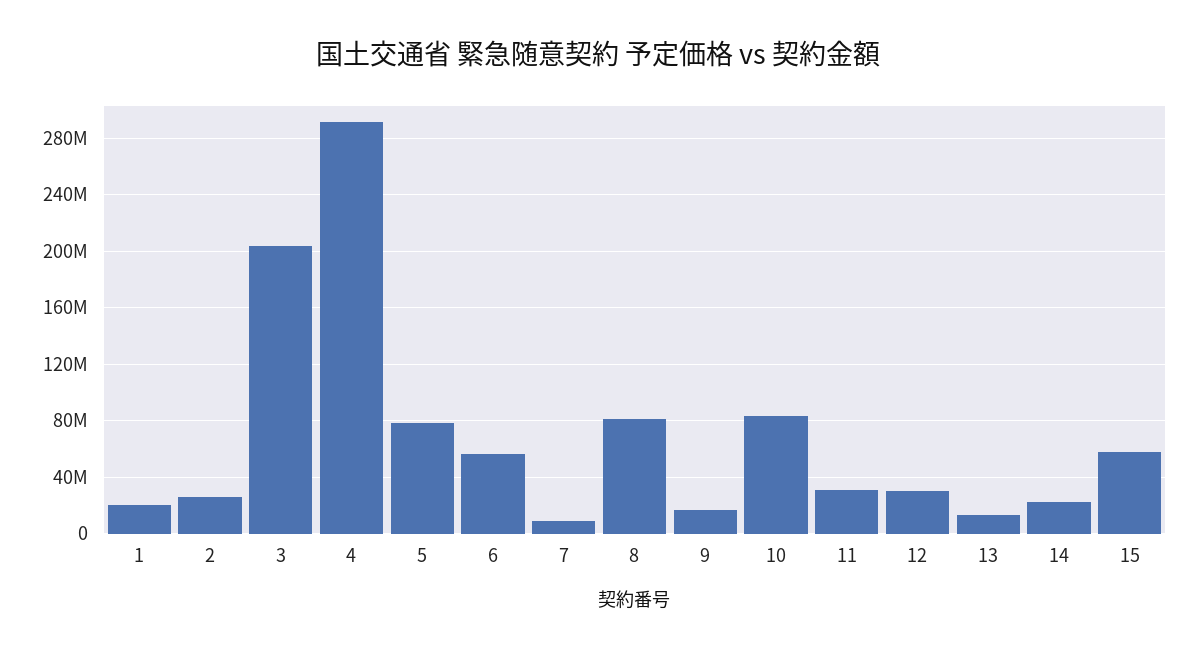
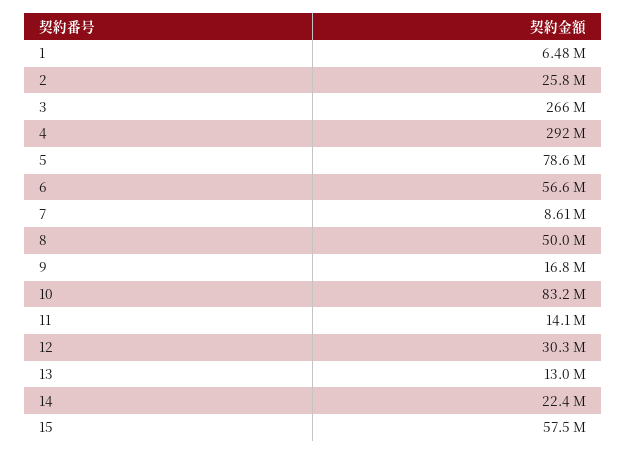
1: 20000000 -> 6480000
3: 205000000 -> 266000000
8: 80000000 -> 50000000
11: 30000000 -> 14100000

